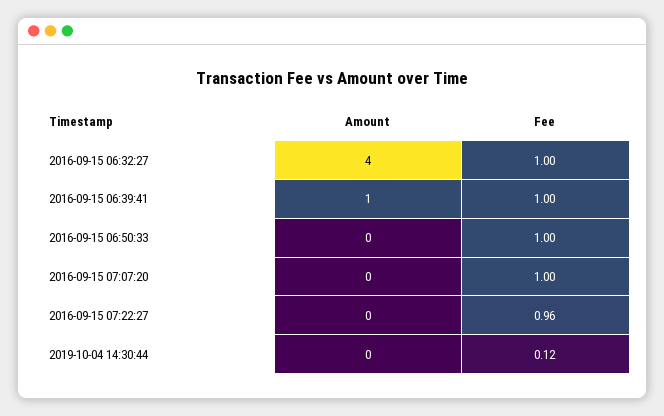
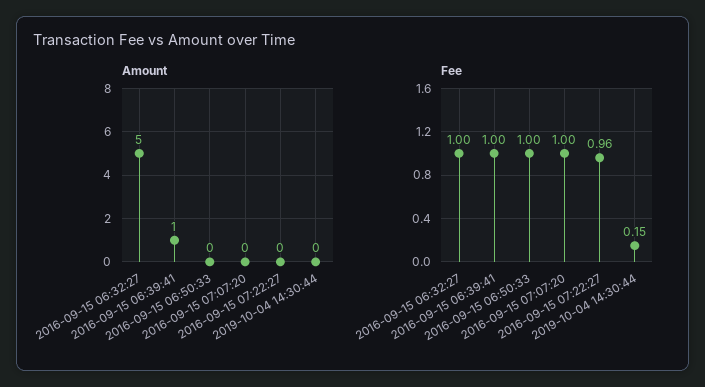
Amount, 2016-09-15 06:32:27: 4 -> 5
Fee, 2019-10-04 14:30:44: 0.12 -> 0.15

